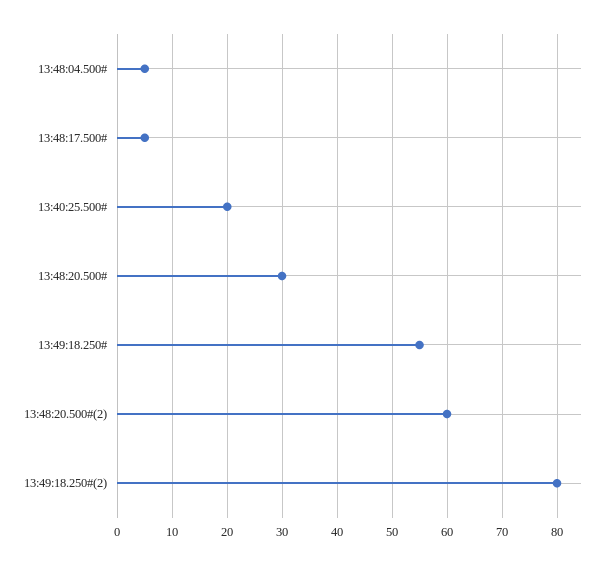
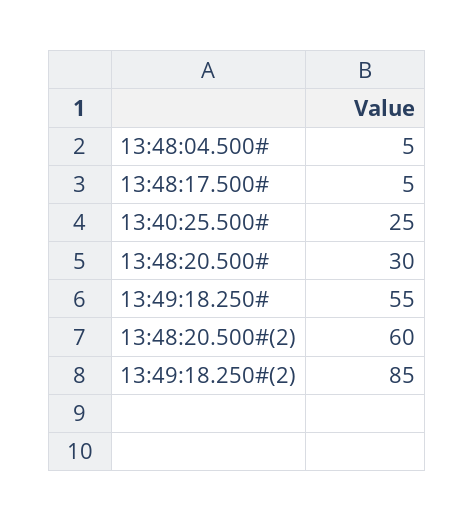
13:40:25.500#: 20 -> 25
13:49:18.250#(2): 80 -> 85

